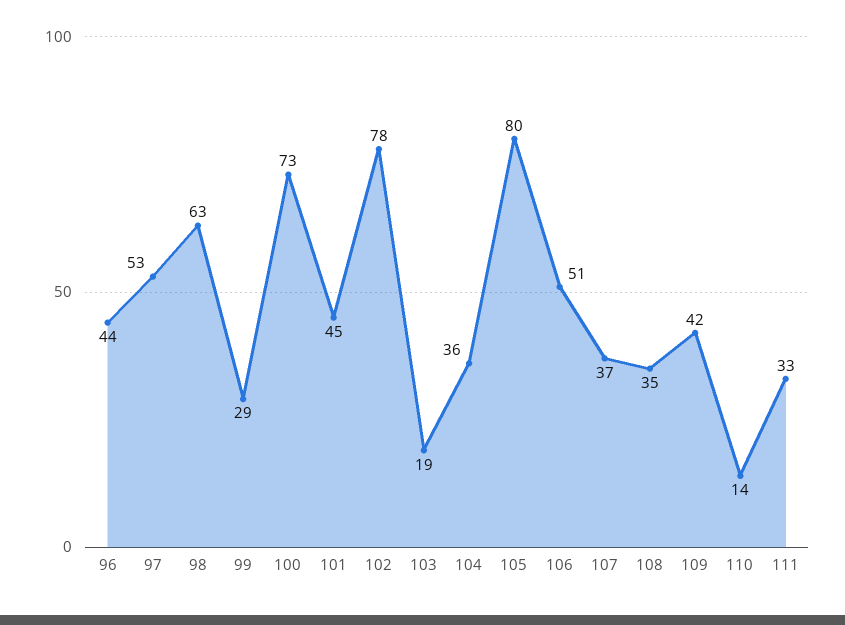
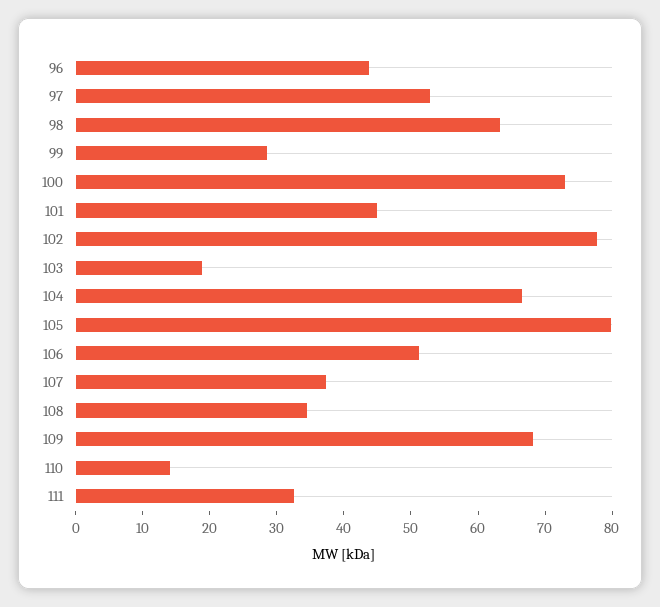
104: 36 -> 66
109: 42 -> 68

